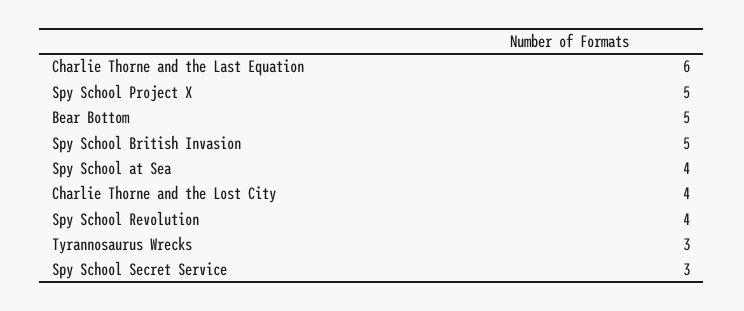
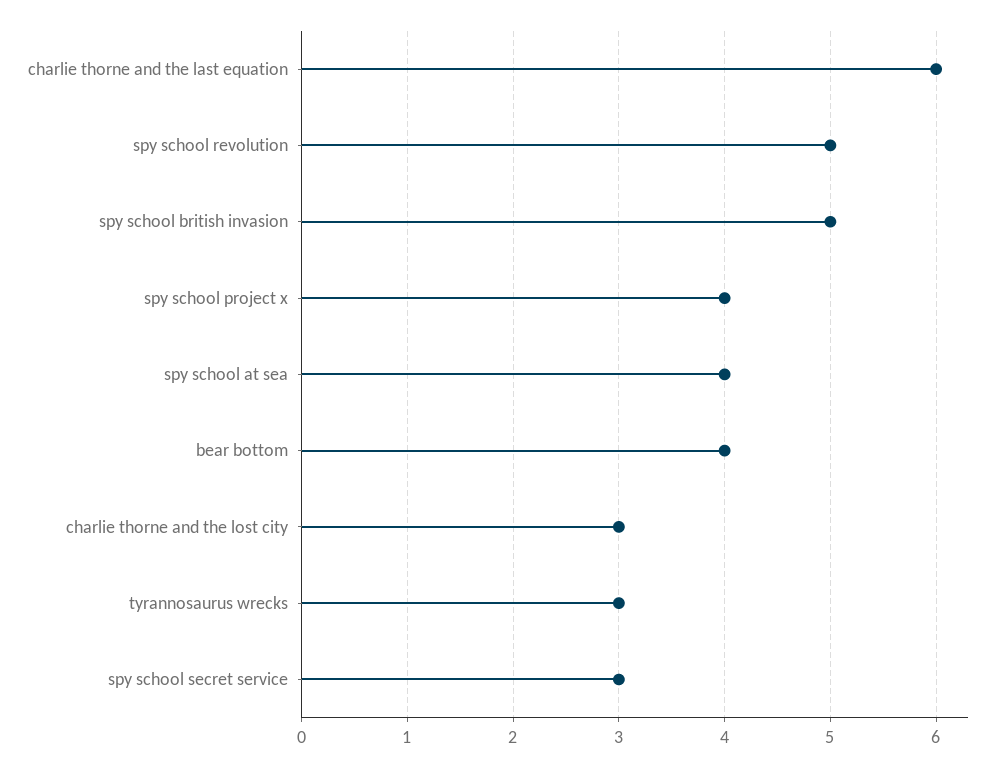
Spy School Project X: 5 -> 4
Bear Bottom: 5 -> 4
Charlie Thorne and the Lost City: 4 -> 3
Spy School Revolution: 4 -> 5

